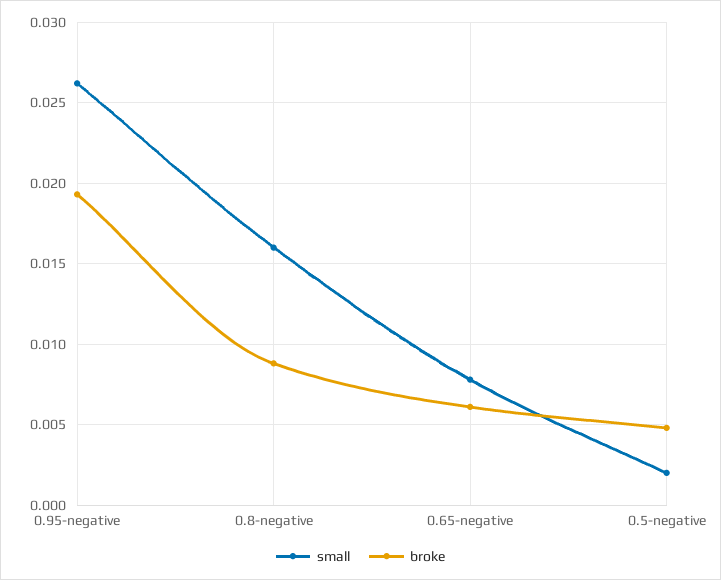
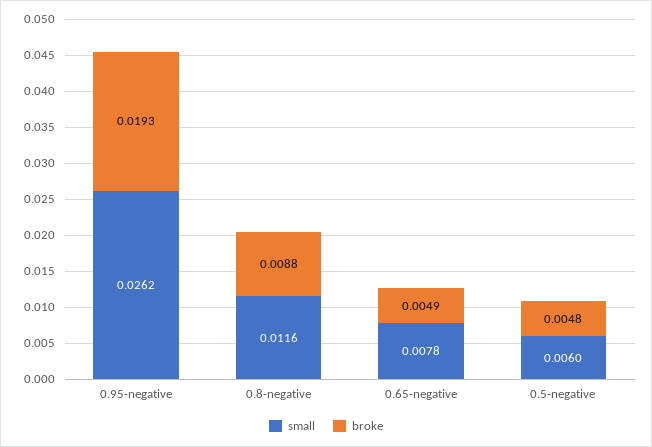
small, 0.8-negative: 0.016 -> 0.0116
broke, 0.65-negative: 0.006 -> 0.0049
small, 0.5-negative: 0.002 -> 0.006

